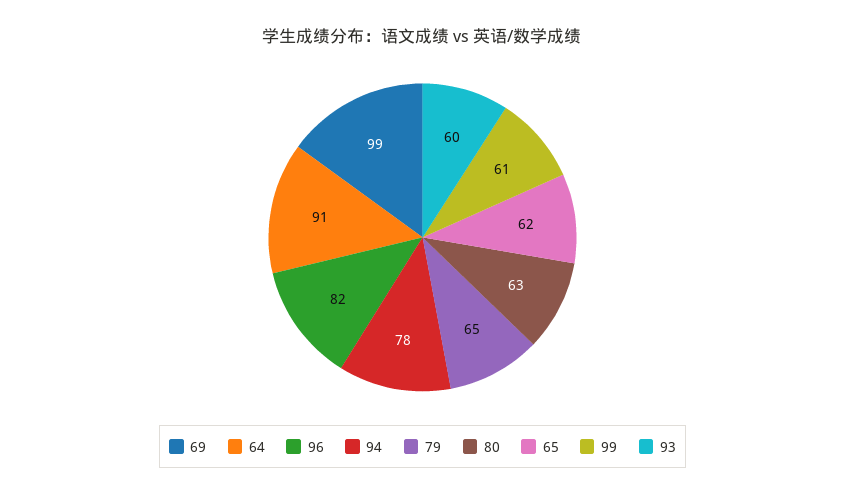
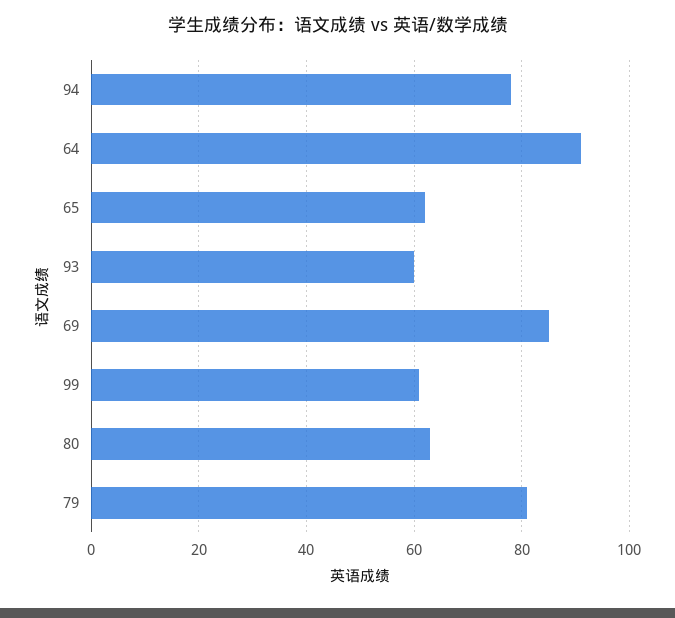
69: 99 -> 85
96: 82 -> none
79: 65 -> 80

